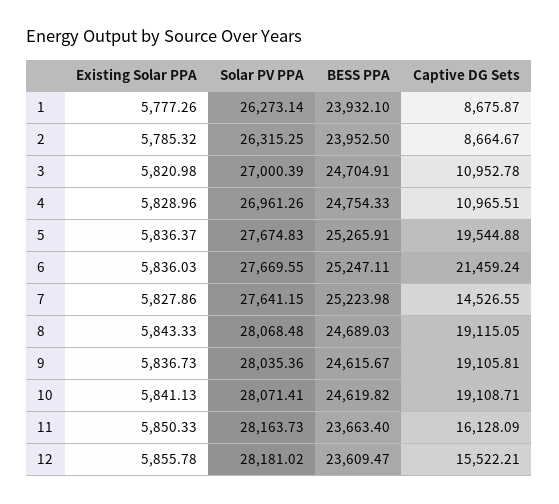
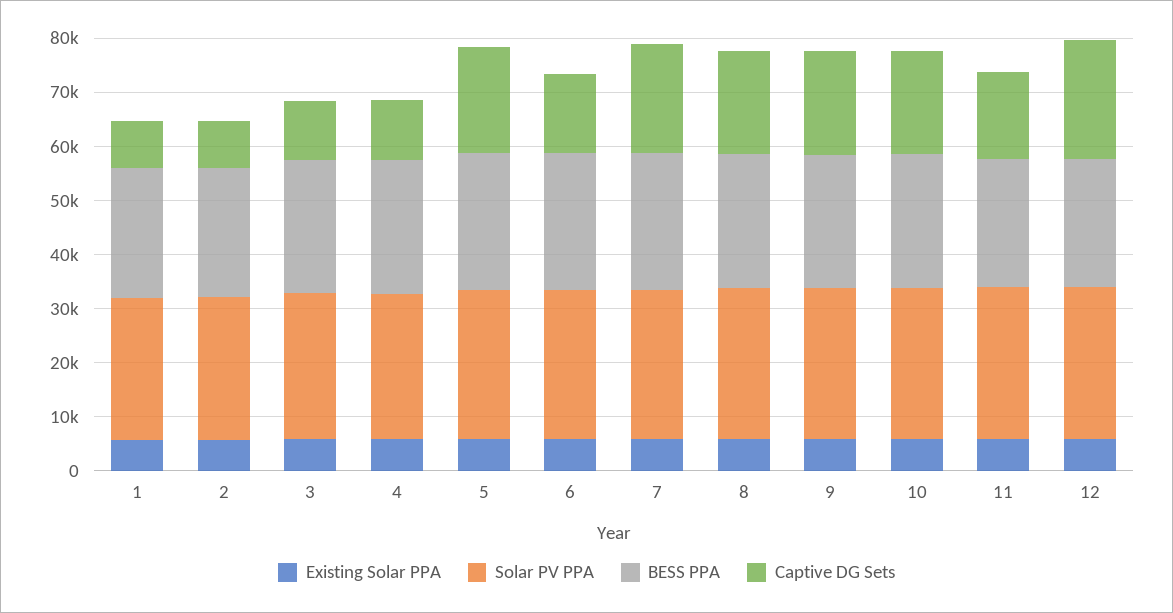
Captive DG Sets, 6: 21459.24 -> 14000
Captive DG Sets, 7: 14526.55 -> 20000
Captive DG Sets, 12: 15522.21 -> 22000

